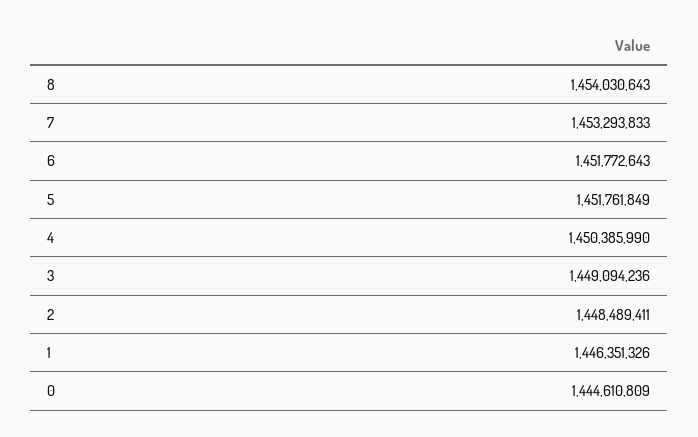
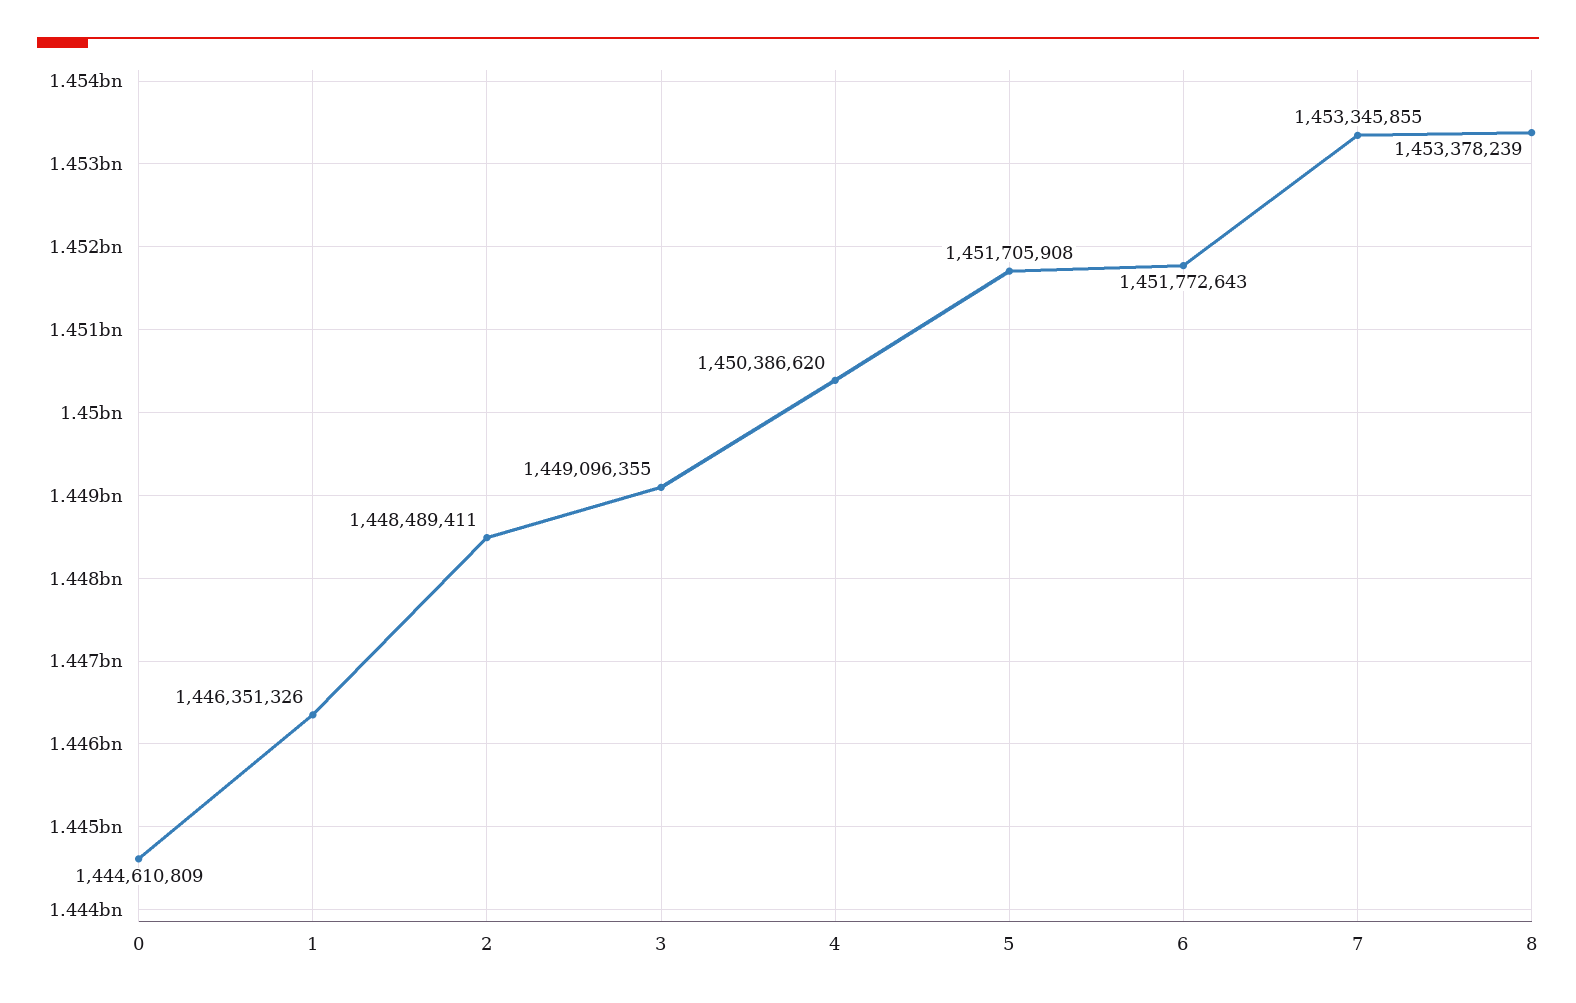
8: 1454030643 -> 1453378239
7: 1453293833 -> 1453345855
5: 1451761849 -> 1451705908
4: 1450385990 -> 1450386620
3: 1449094236 -> 1449096355

